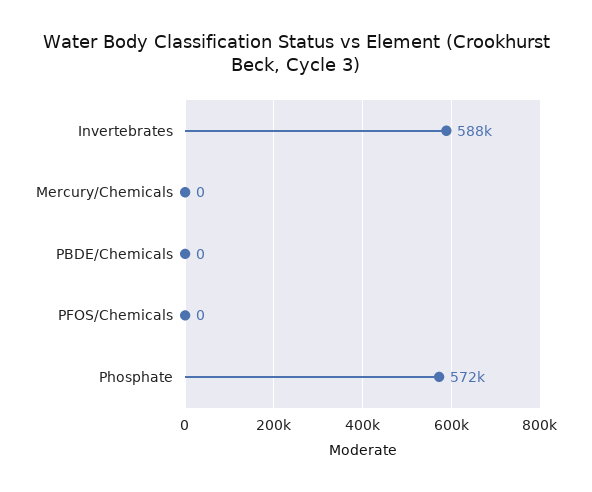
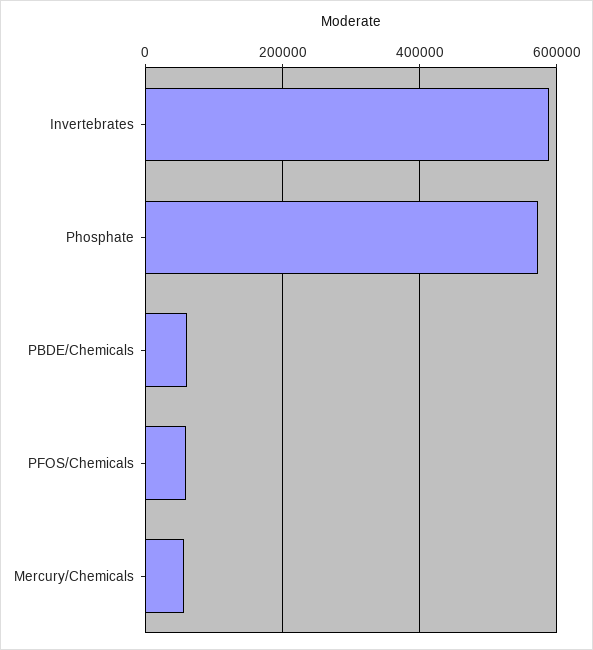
Mercury/Chemicals: 0 -> 60000
PBDE/Chemicals: 0 -> 60000
PFOS/Chemicals: 0 -> 60000

